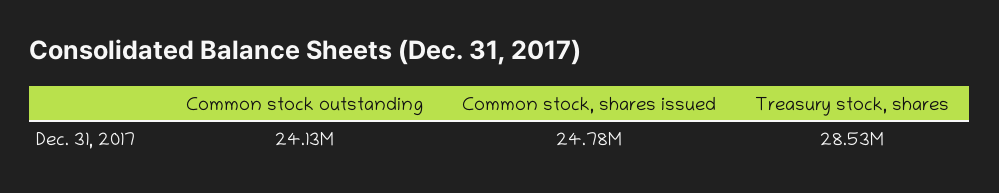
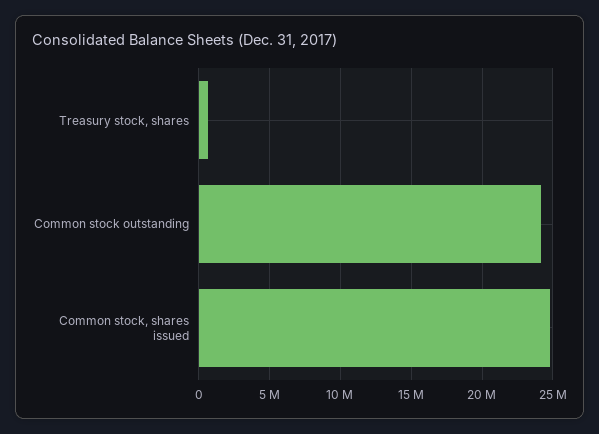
Treasury stock, shares: 28530000 -> 500000

